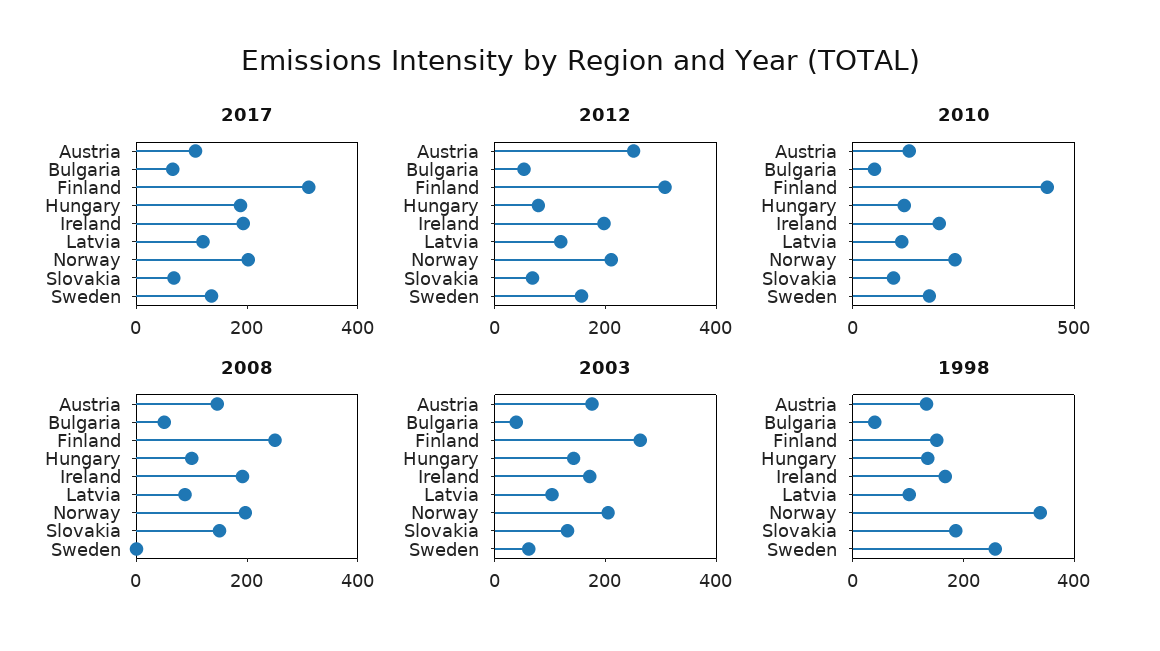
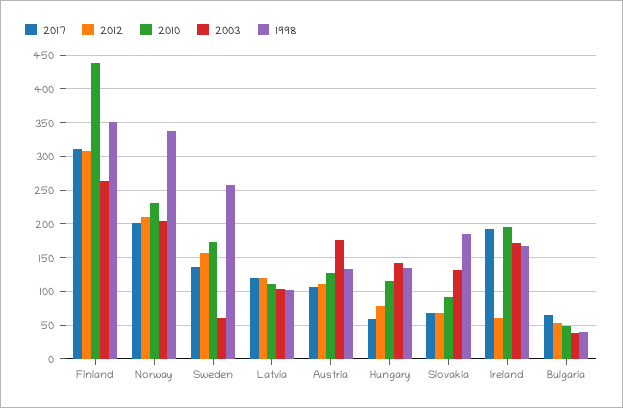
2017, Hungary: 200 -> 60
2012, Austria: 250 -> 110
2012, Ireland: 200 -> 60
2008, Austria: 150 -> none
2008, Bulgaria: 50 -> none
2008, Finland: 250 -> none
2008, Hungary: 100 -> none
2008, Ireland: 200 -> none
2008, Latvia: 100 -> none
2008, Norway: 200 -> none
2008, Slovakia: 150 -> none
2008, Sweden: 0 -> none
1998, Finland: 150 -> 350

